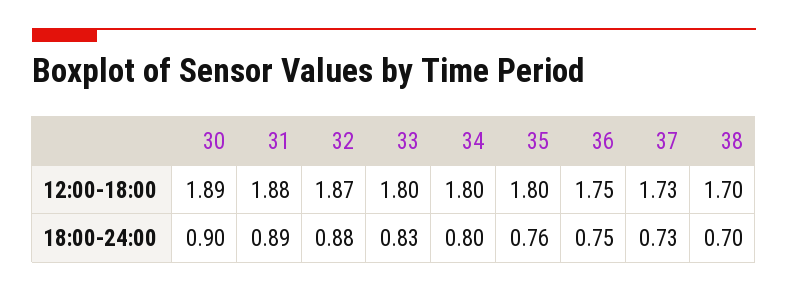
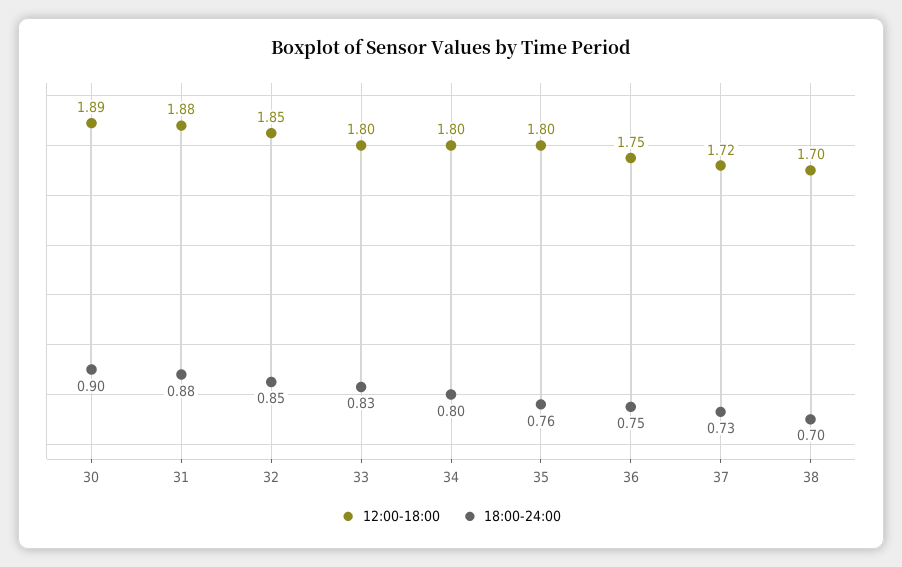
12:00-18:00, 32: 1.87 -> 1.85
12:00-18:00, 37: 1.73 -> 1.72
18:00-24:00, 31: 0.89 -> 0.88
18:00-24:00, 32: 0.88 -> 0.85

